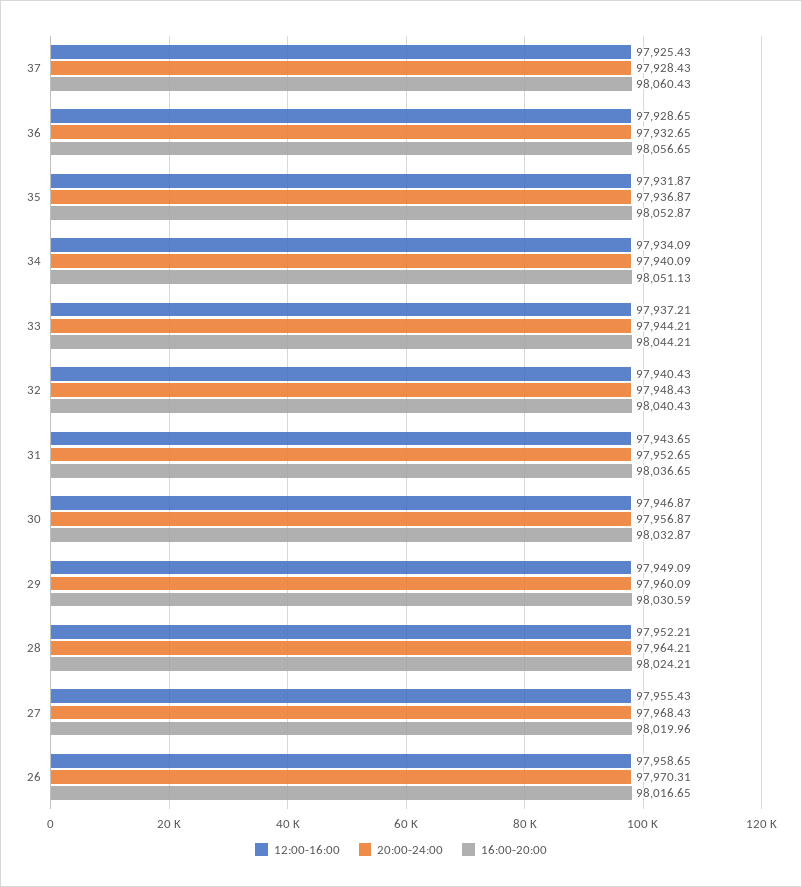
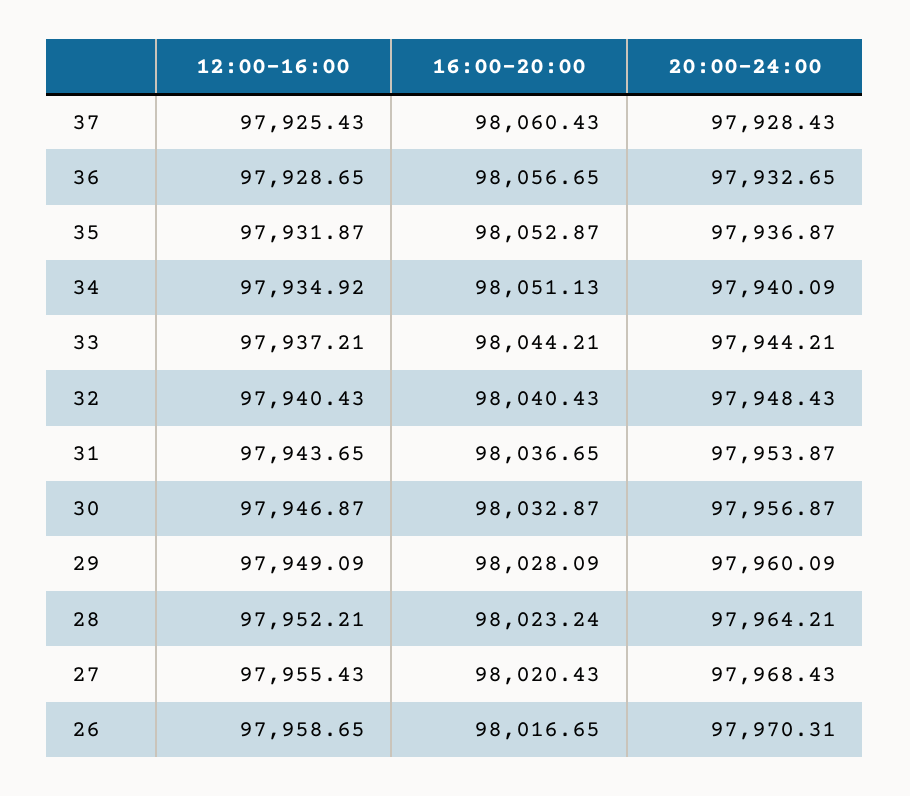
12:00-16:00, 34: 97934.09 -> 97934.92
20:00-24:00, 31: 97952.65 -> 97953.87
16:00-20:00, 29: 98030.59 -> 98028.09
16:00-20:00, 28: 98024.21 -> 98023.24
16:00-20:00, 27: 98019.96 -> 98020.43

